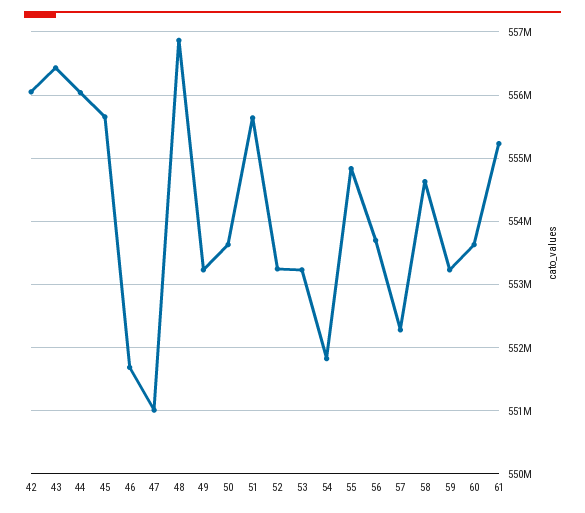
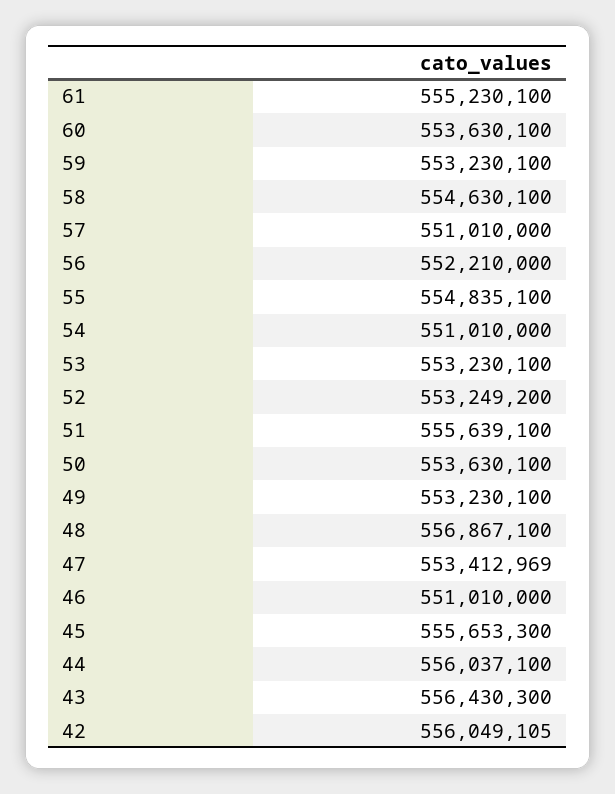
46: 551700000 -> 551010000
47: 551000000 -> 553412969
54: 551800000 -> 551010000
56: 553700000 -> 552210000
57: 552300000 -> 551010000

